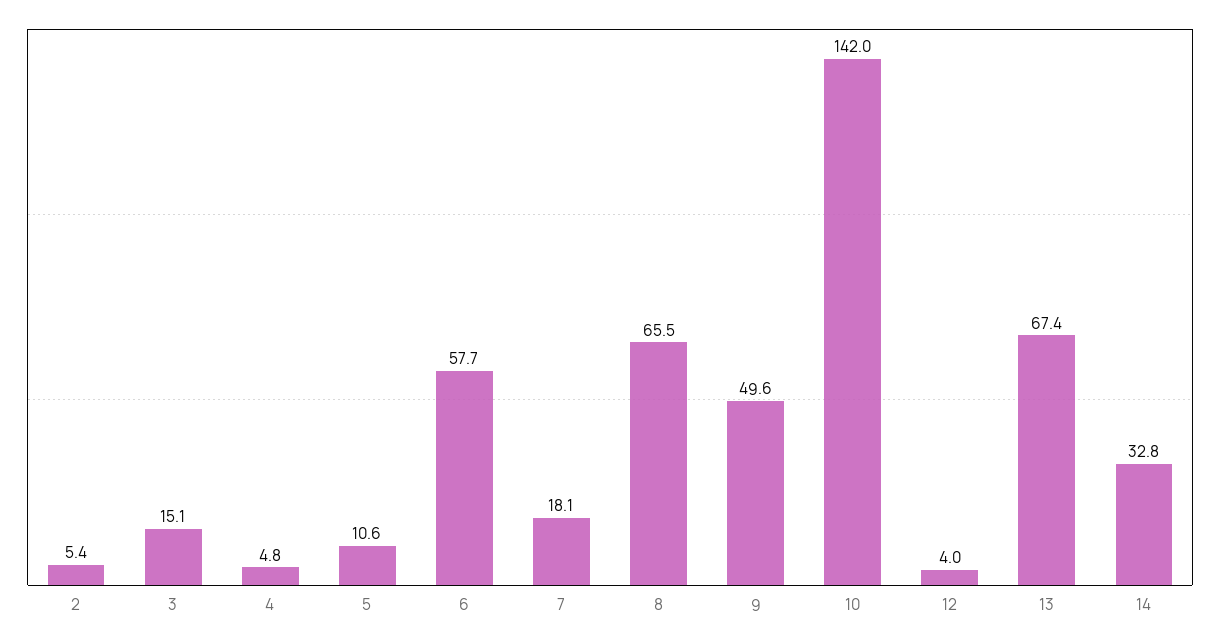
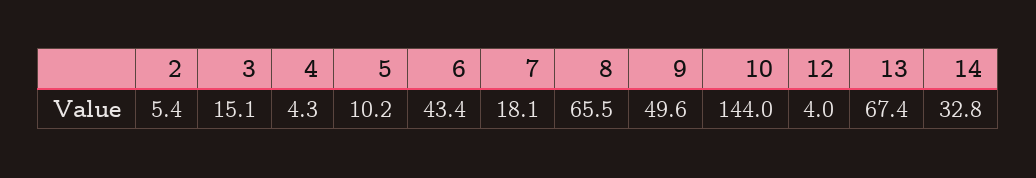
4: 4.8 -> 4.3
5: 10.6 -> 10.2
6: 57.7 -> 43.4
10: 142 -> 144

